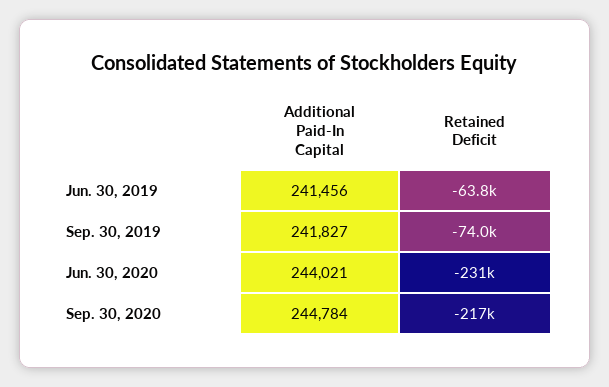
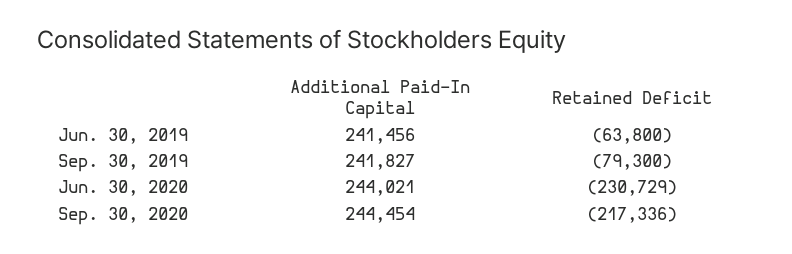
Retained Deficit, Sep. 30, 2019: -74000 -> -79300
Additional Paid-In Capital, Sep. 30, 2020: 244784 -> 244454

